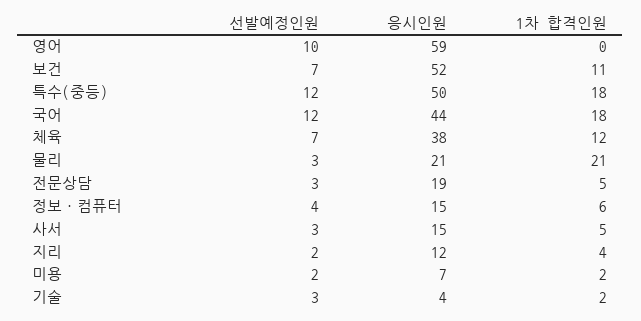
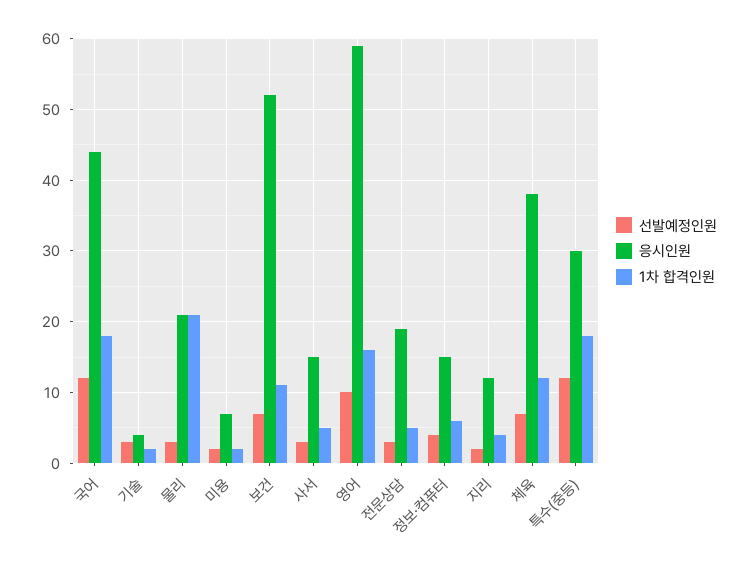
1차 합격인원, 영어: 0 -> 16
응시인원, 특수(중등): 50 -> 30

